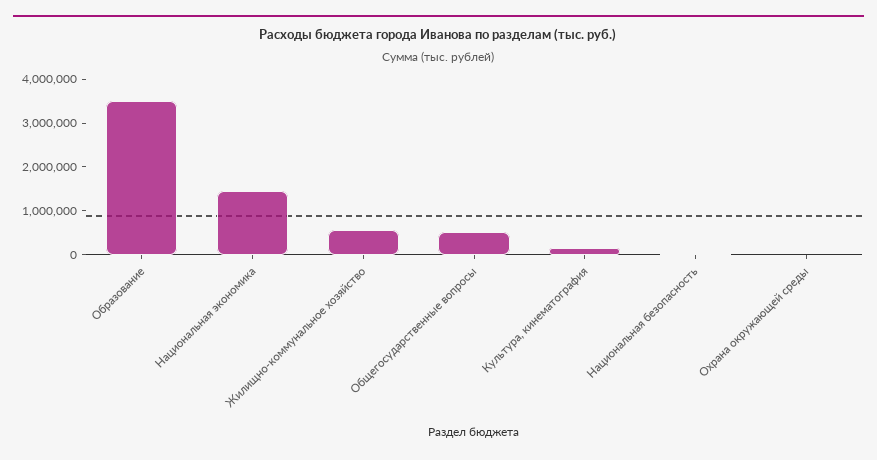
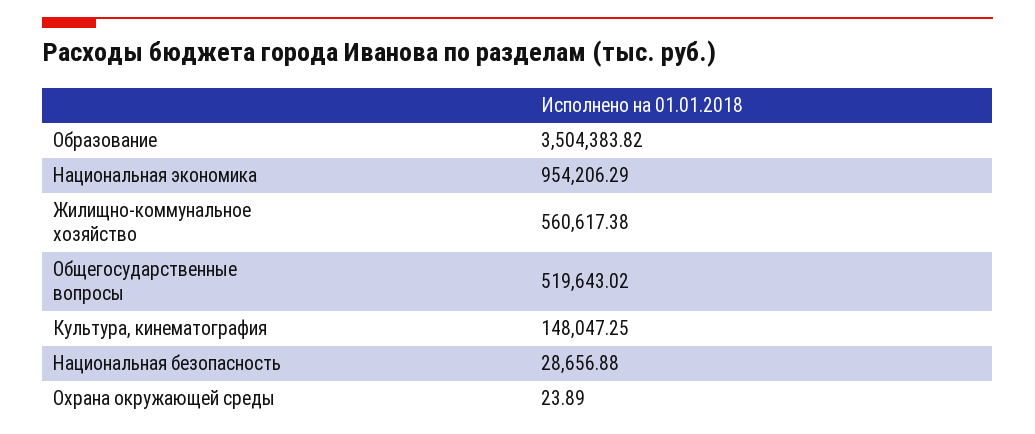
Национальная экономика: 1400000 -> 954206.29

